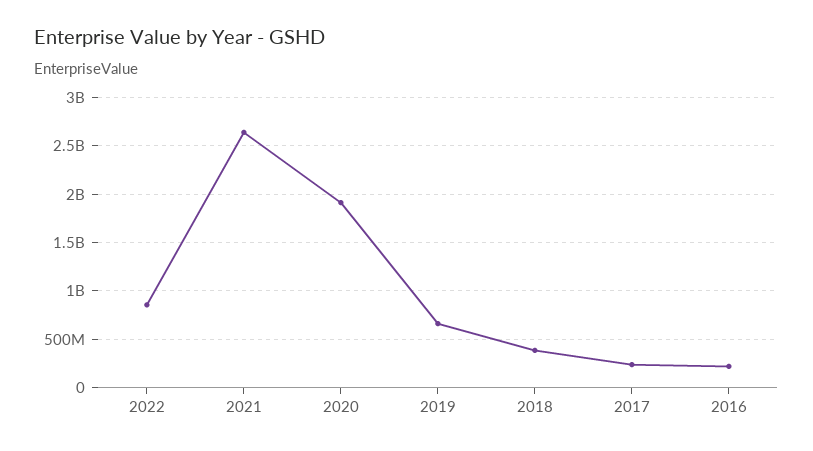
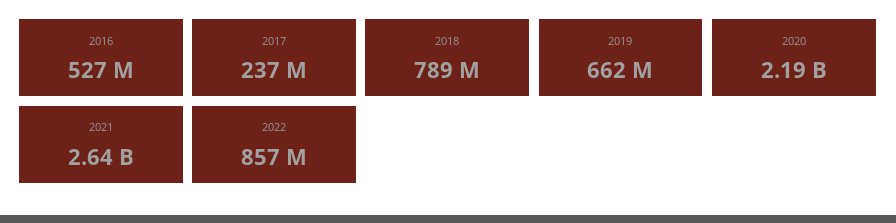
2020: 1900000000 -> 2190000000
2018: 400000000 -> 789000000
2016: 200000000 -> 527000000

